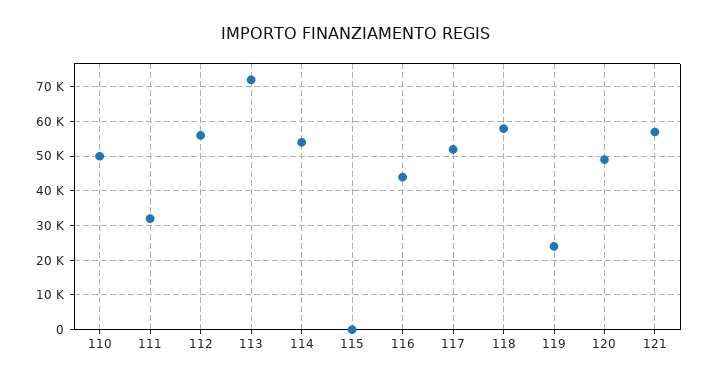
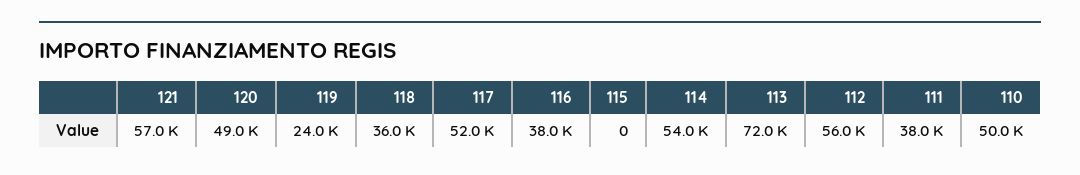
111: 32000 -> 38000
116: 44000 -> 38000
118: 58000 -> 36000

